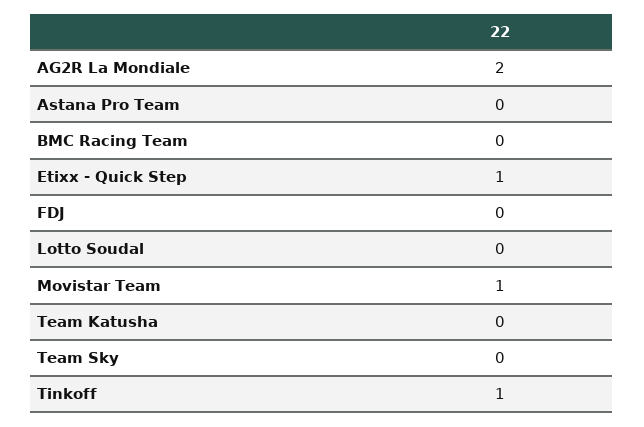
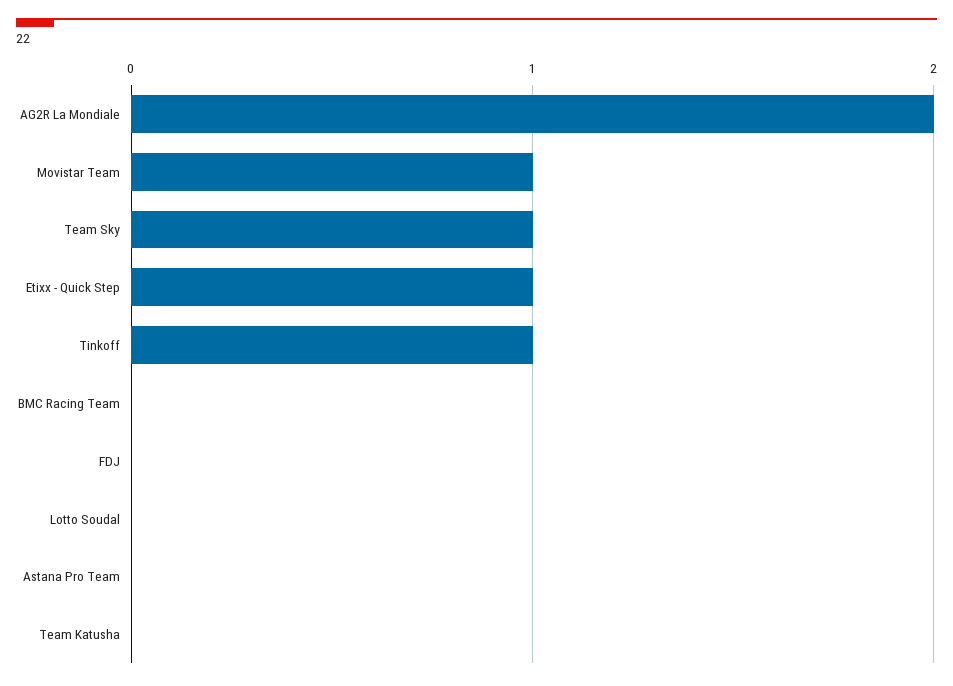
Team Sky: 0 -> 1

